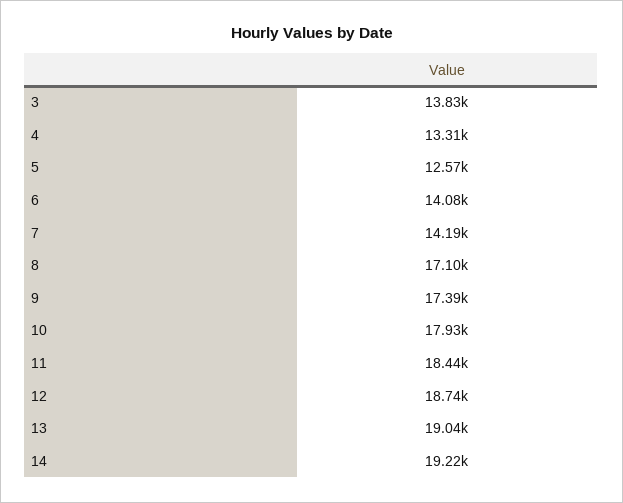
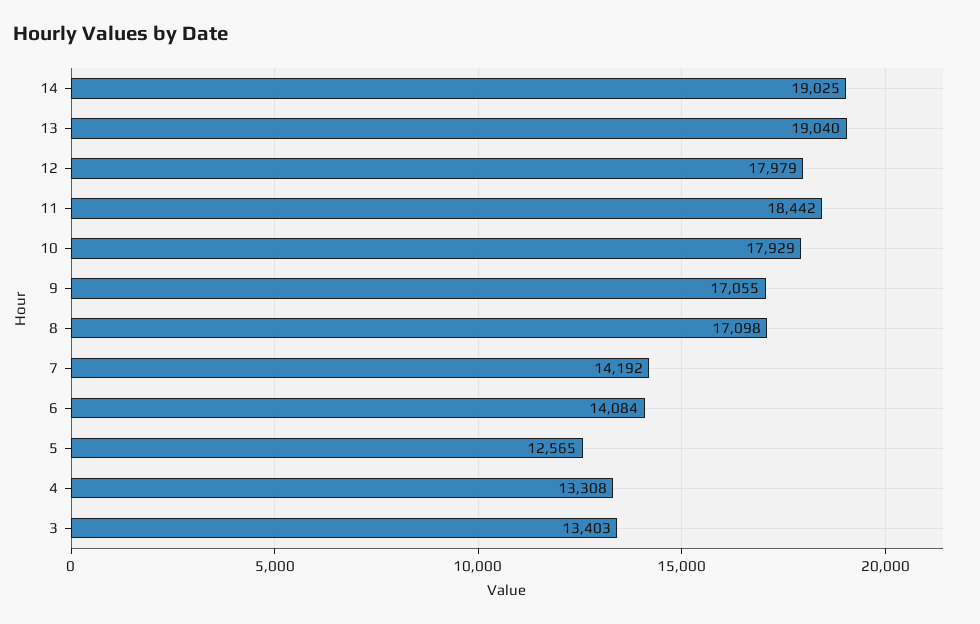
3: 13830 -> 13403
9: 17390 -> 17055
12: 18740 -> 17979
14: 19220 -> 19025

